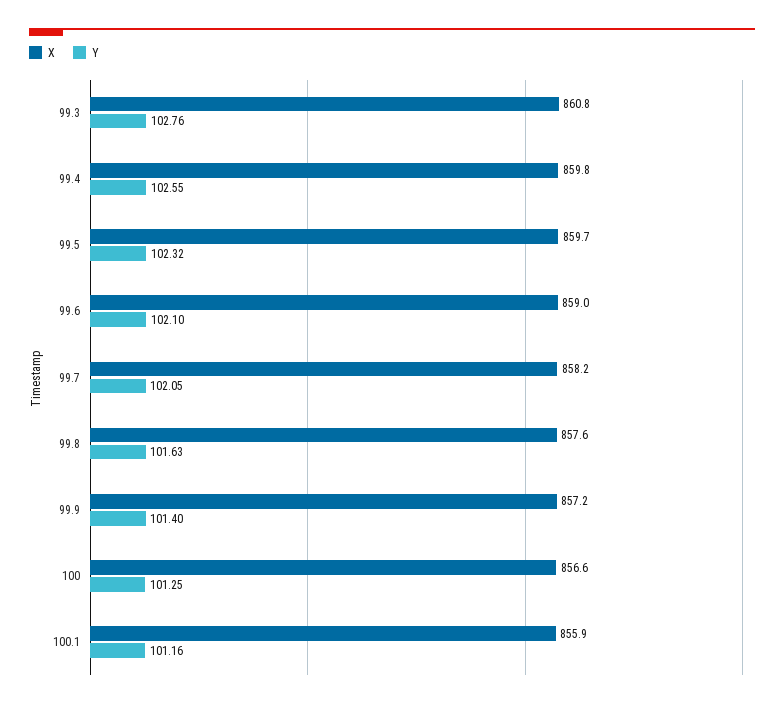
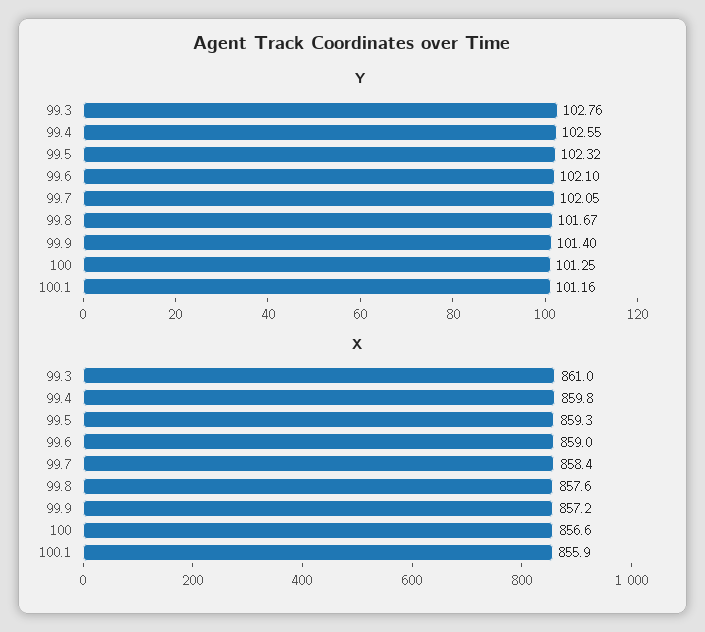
X, 99.3: 860.8 -> 861
X, 99.5: 859.7 -> 859.3
X, 99.7: 858.2 -> 858.4
Y, 99.8: 101.63 -> 101.67

